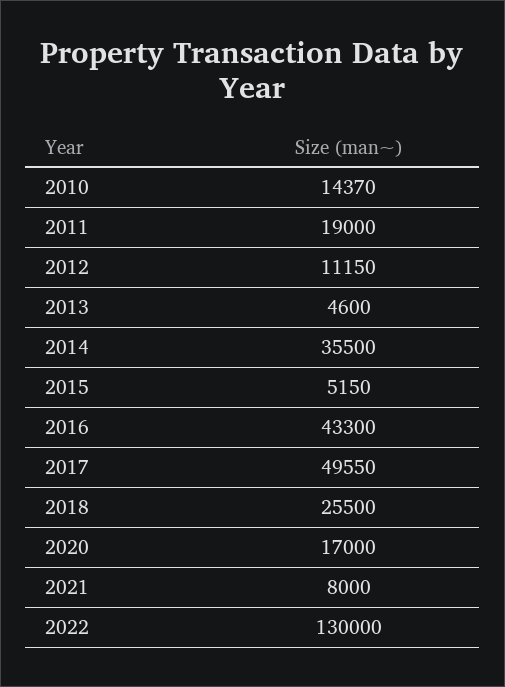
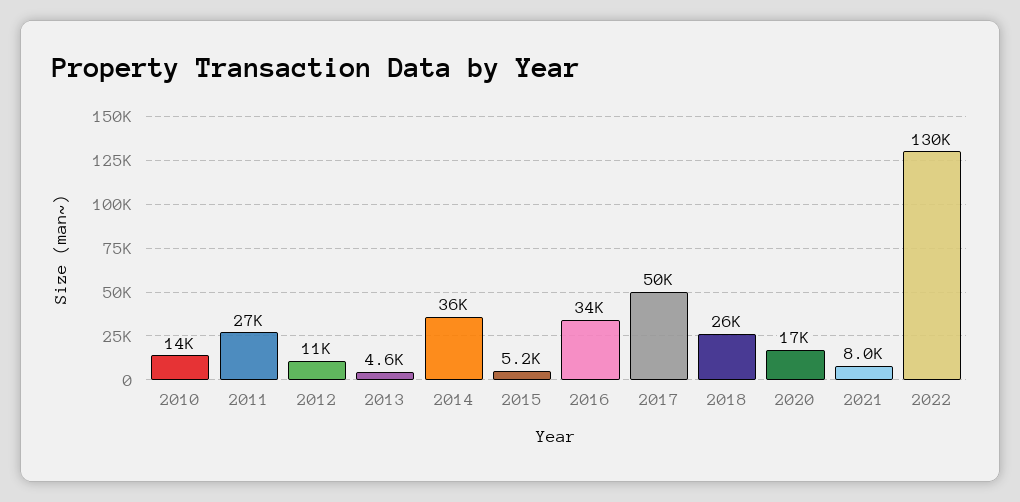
2011: 19000 -> 27000
2016: 43300 -> 34000

